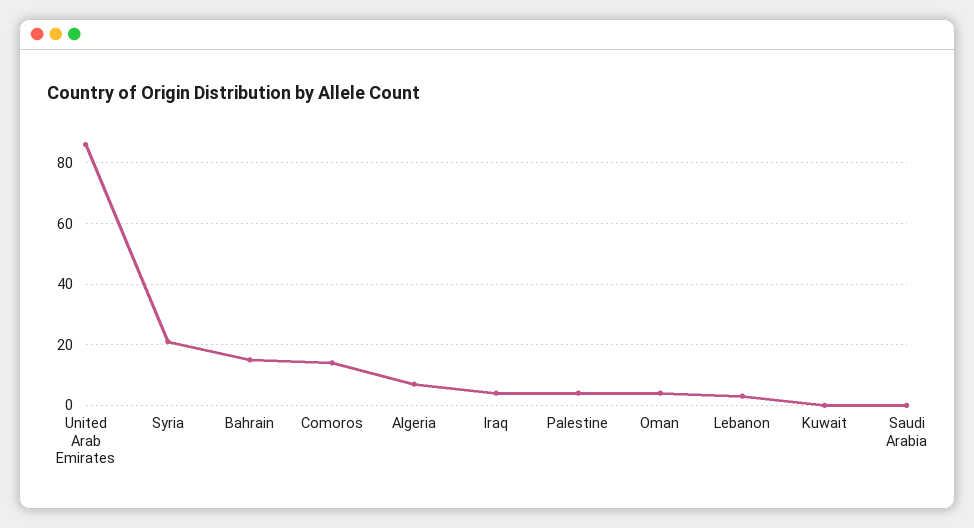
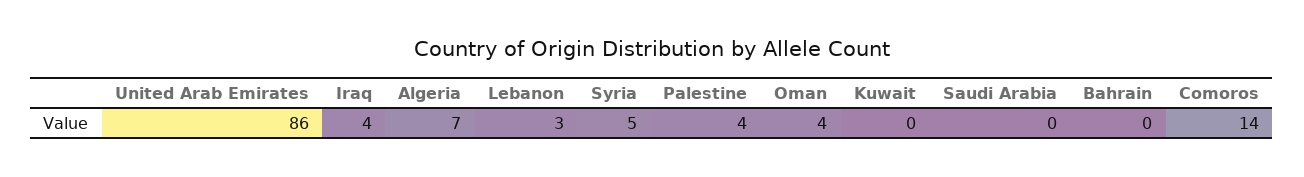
Syria: 20 -> 5
Bahrain: 15 -> 0

